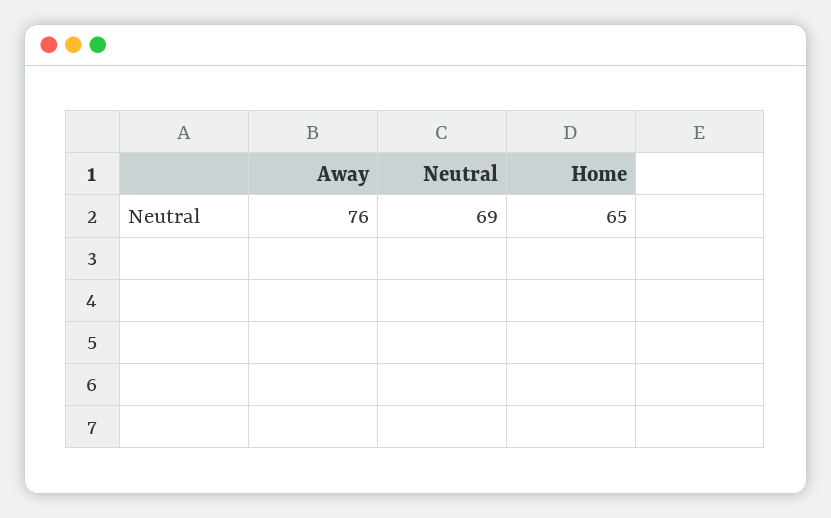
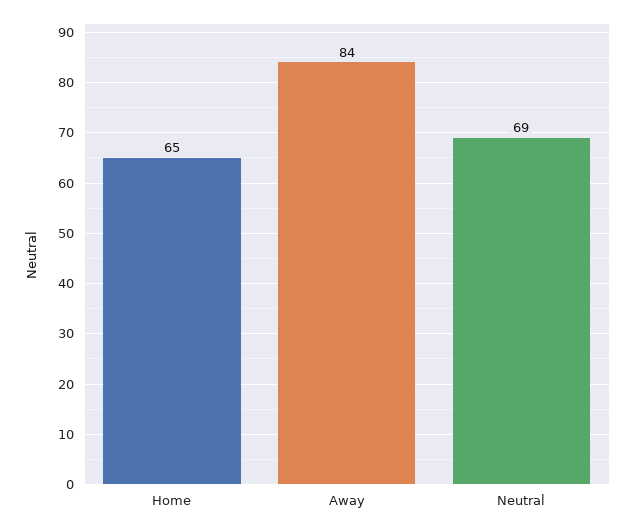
Away: 76 -> 84

